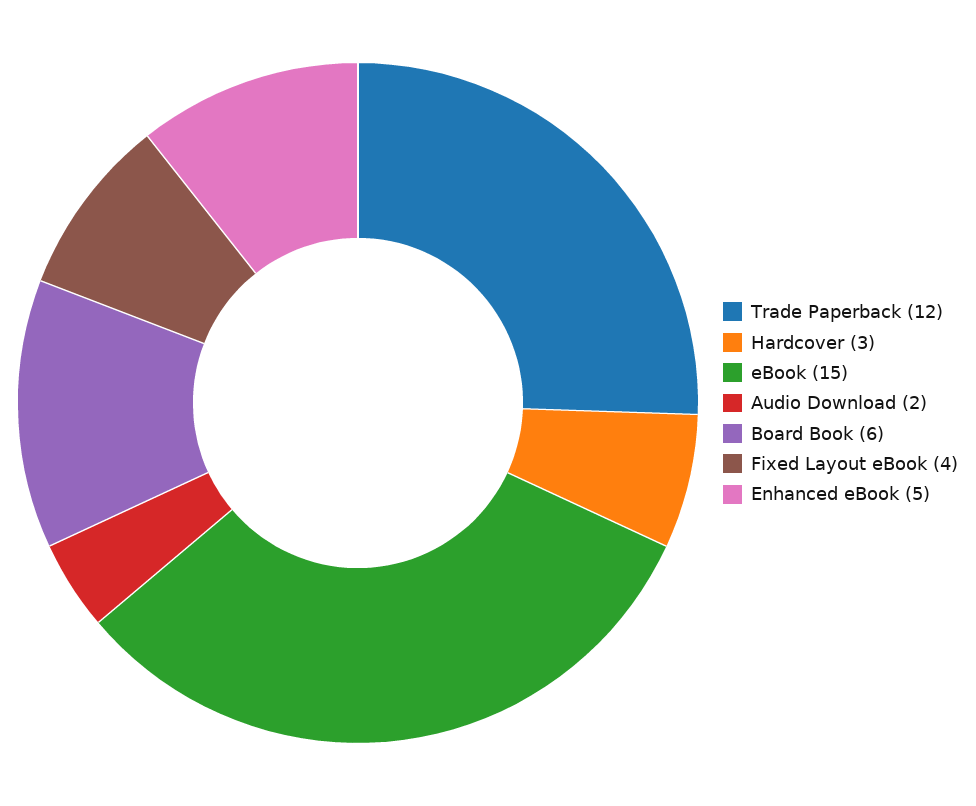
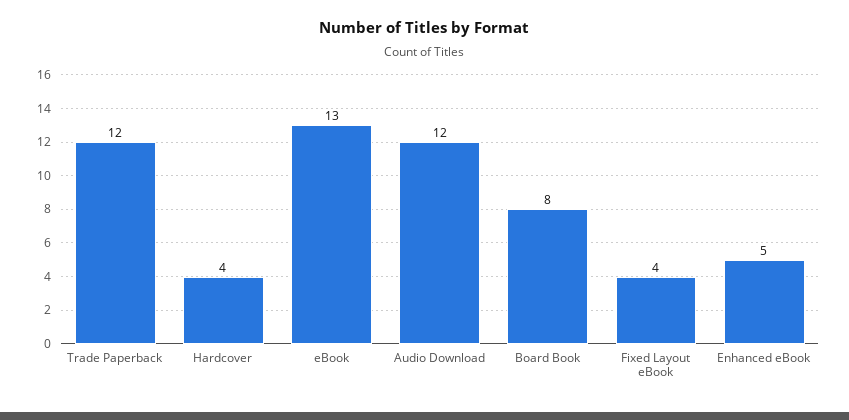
Hardcover: 3 -> 4
eBook: 15 -> 13
Audio Download: 2 -> 12
Board Book: 6 -> 8

